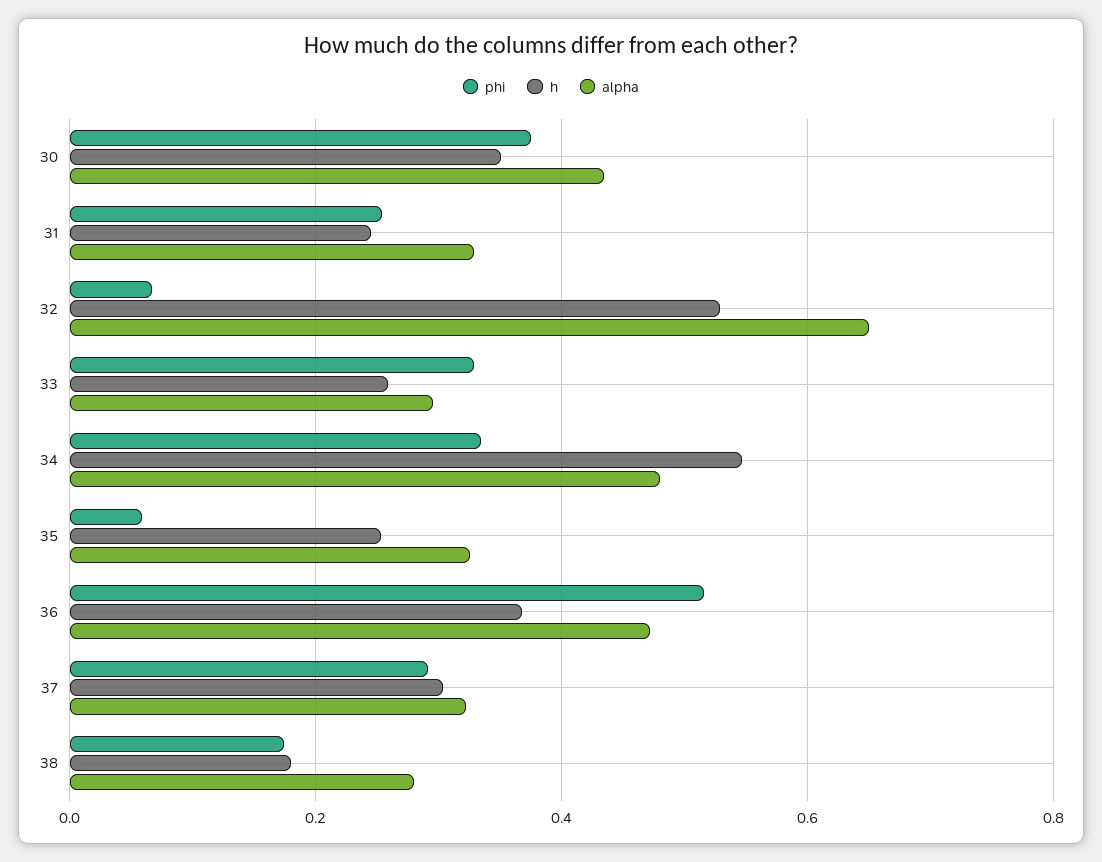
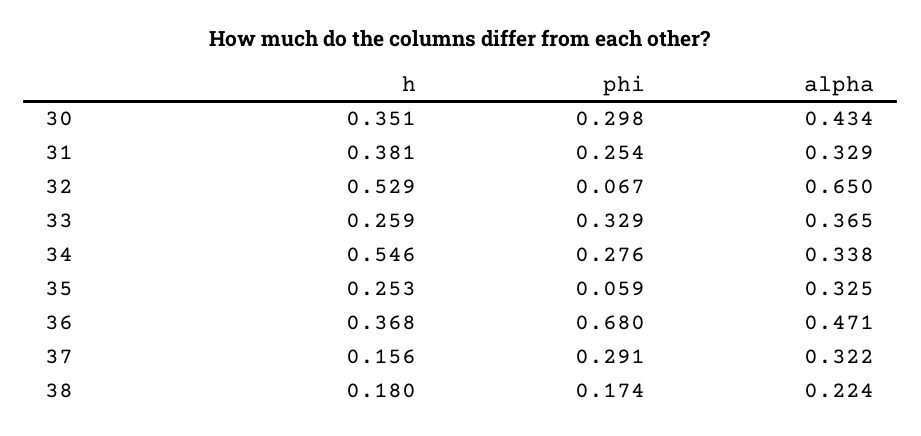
phi, 30: 0.38 -> 0.298
h, 31: 0.24 -> 0.381
alpha, 33: 0.3 -> 0.365
phi, 34: 0.34 -> 0.276
alpha, 34: 0.48 -> 0.338
phi, 36: 0.52 -> 0.68
h, 37: 0.3 -> 0.156
alpha, 38: 0.28 -> 0.224

